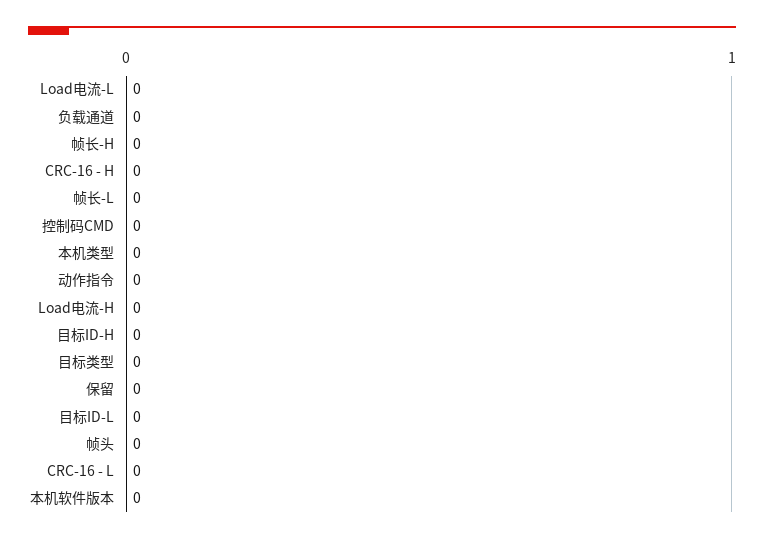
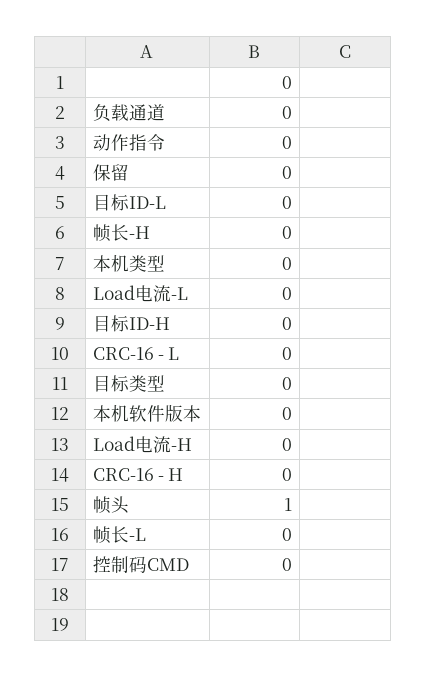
帧头: 0 -> 1

